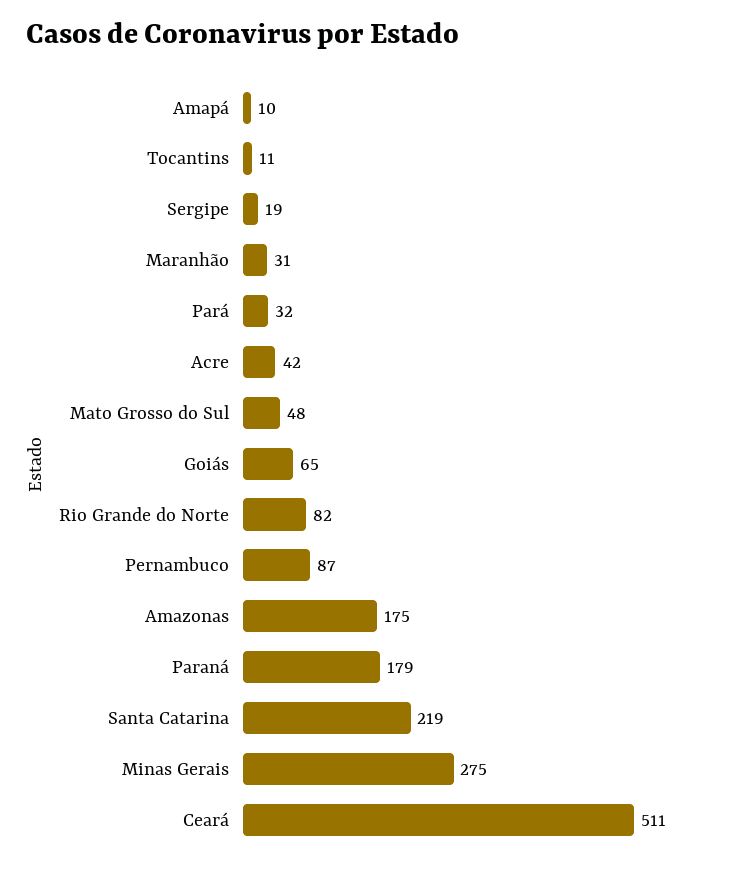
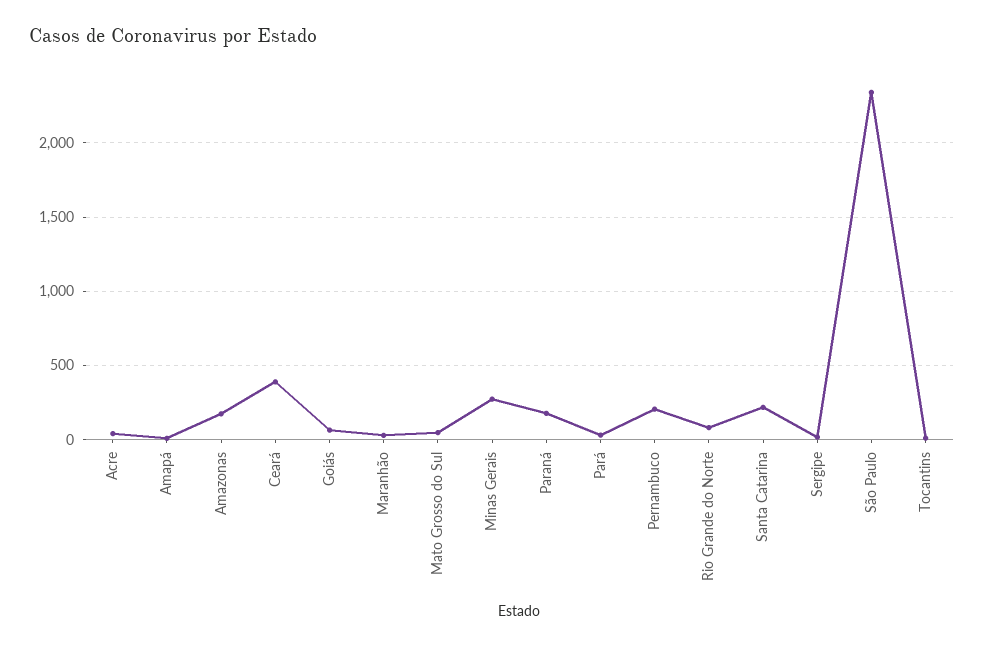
Pernambuco: 87 -> 200
Ceará: 511 -> 400
São Paulo: none -> 2350

